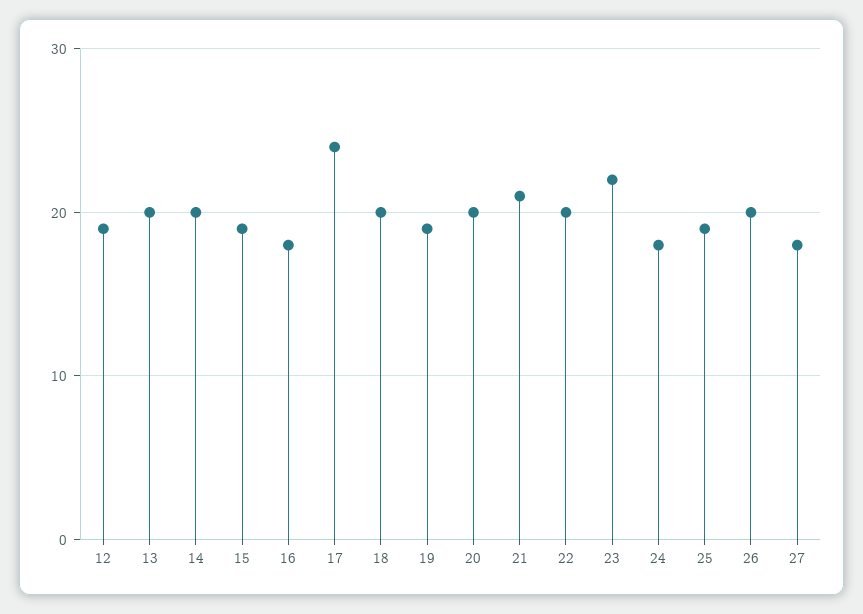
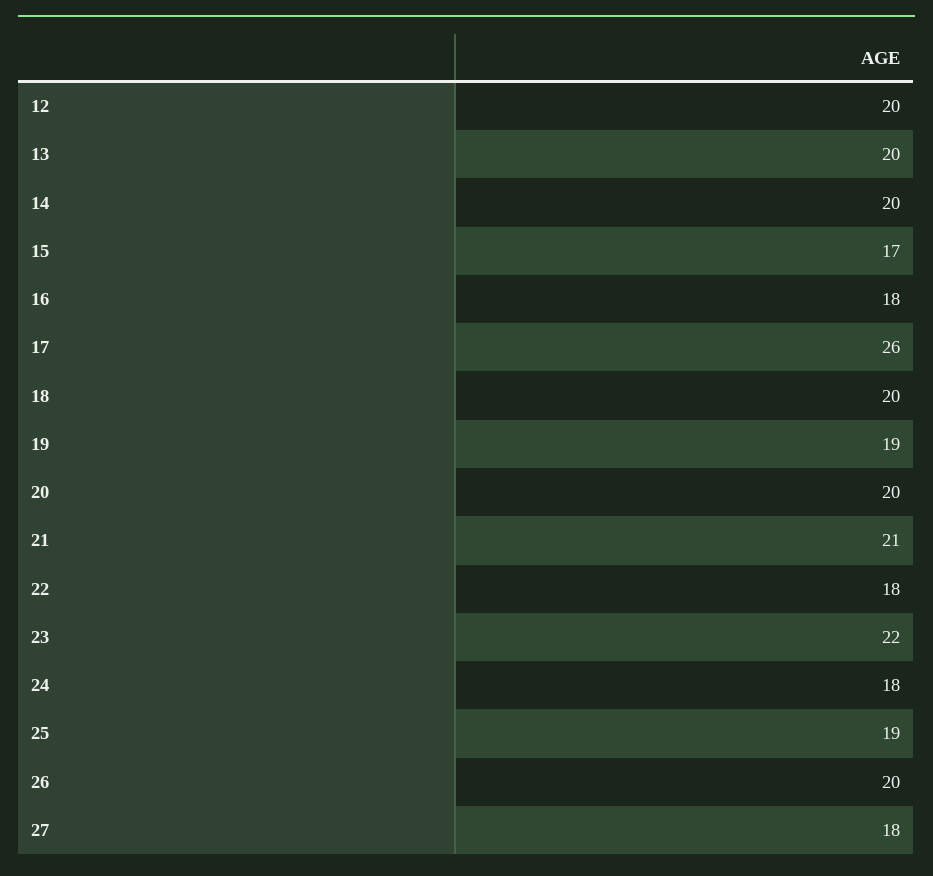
12: 19 -> 20
15: 19 -> 17
17: 24 -> 26
22: 20 -> 18

